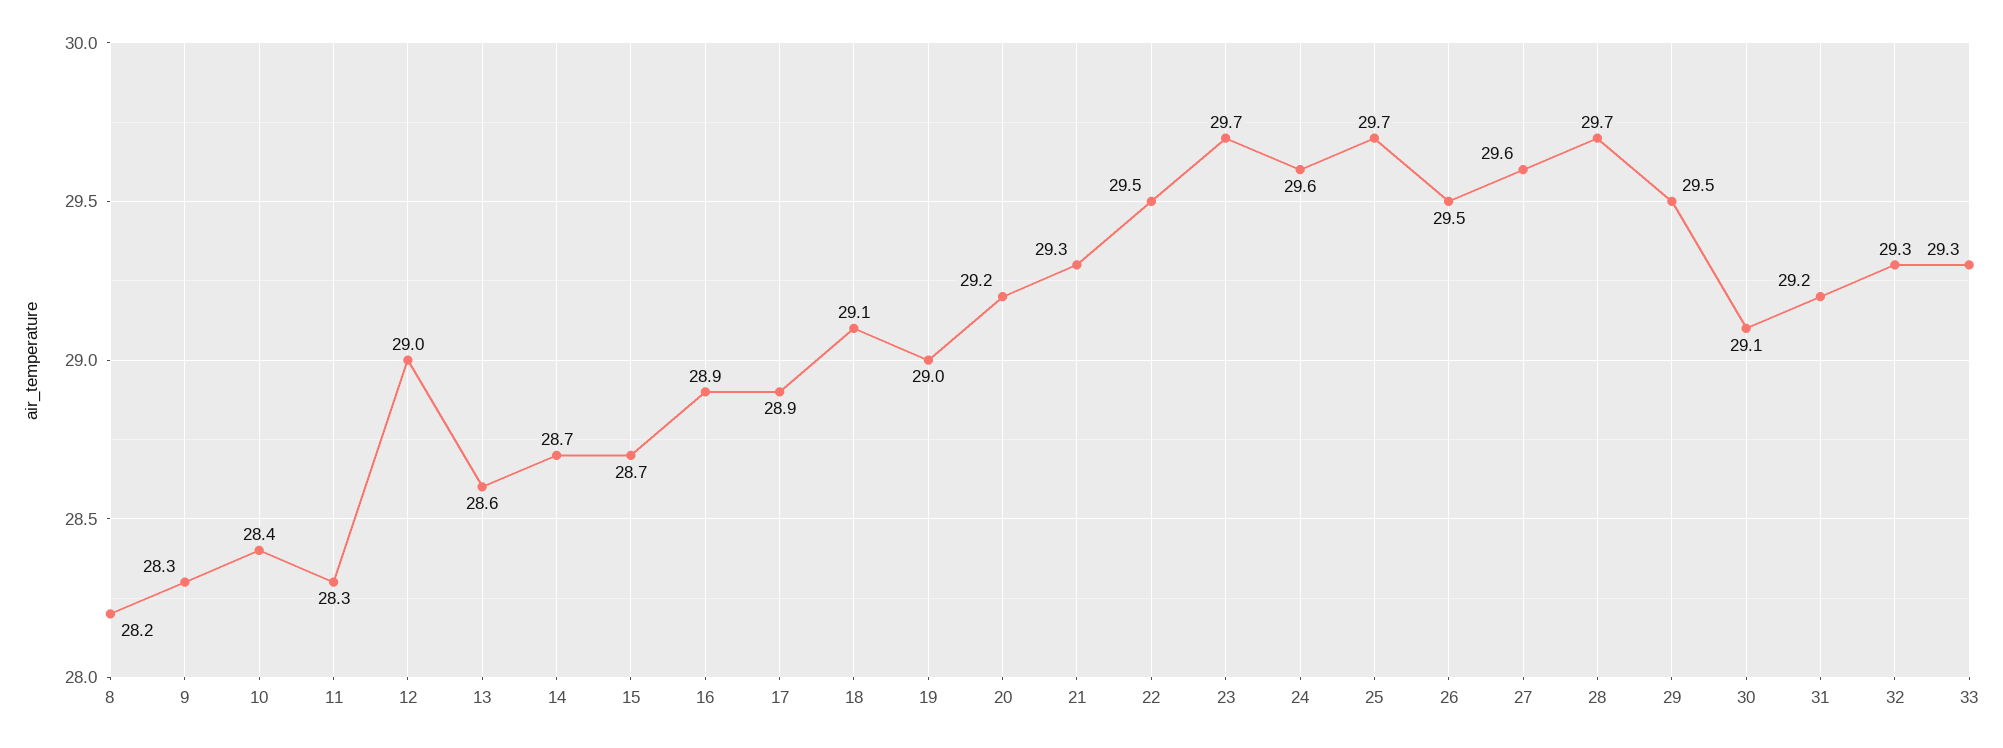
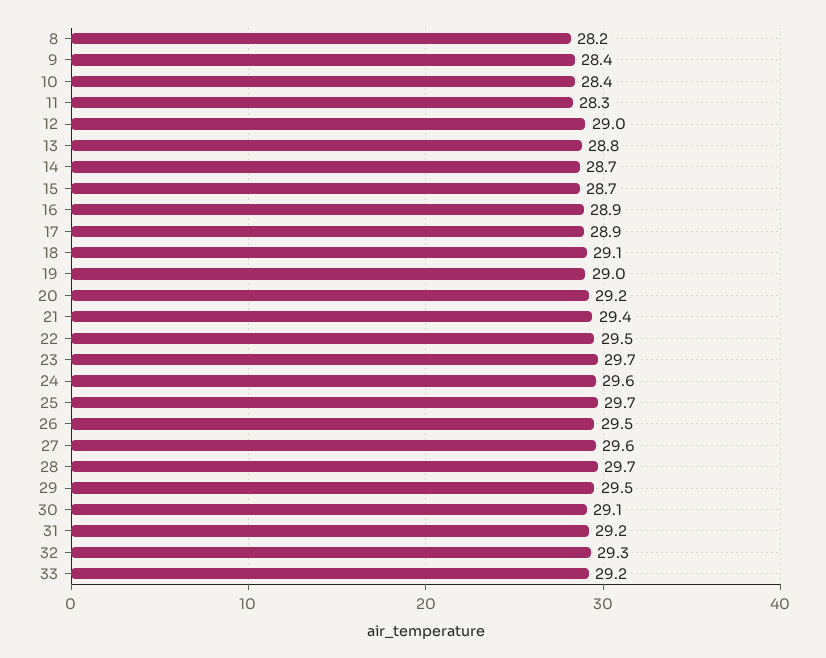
9: 28.3 -> 28.4
13: 28.6 -> 28.8
21: 29.3 -> 29.4
33: 29.3 -> 29.2

